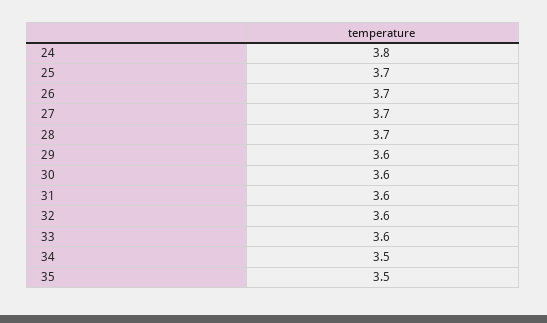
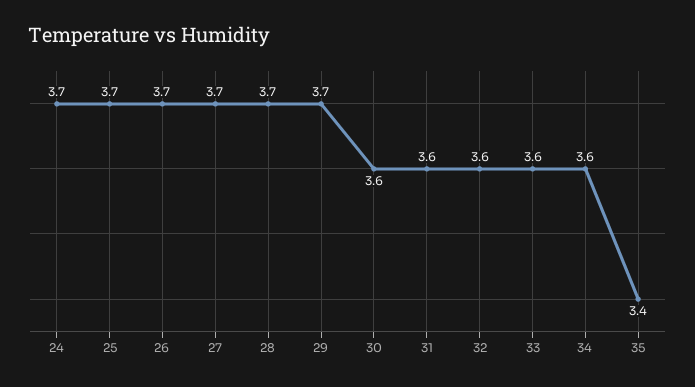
24: 3.8 -> 3.7
29: 3.6 -> 3.7
34: 3.5 -> 3.6
35: 3.5 -> 3.4

